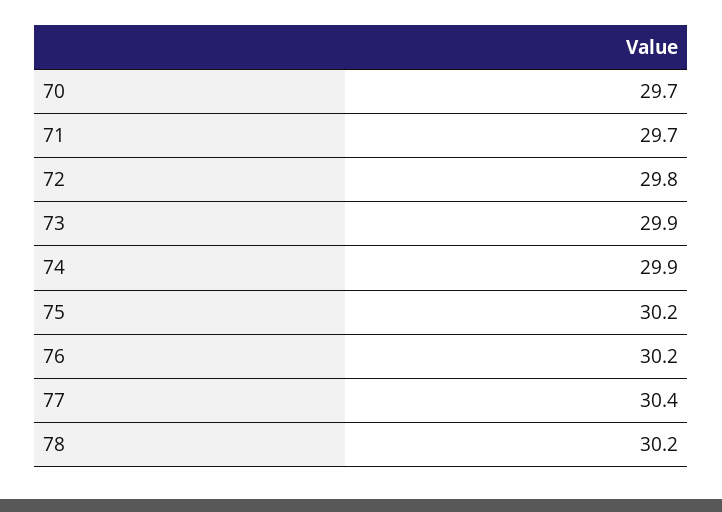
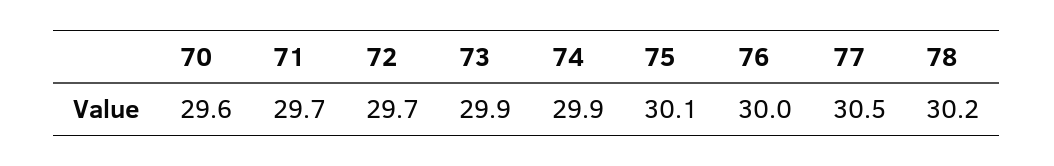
70: 29.7 -> 29.6
72: 29.8 -> 29.7
75: 30.2 -> 30.1
76: 30.2 -> 30
77: 30.4 -> 30.5

